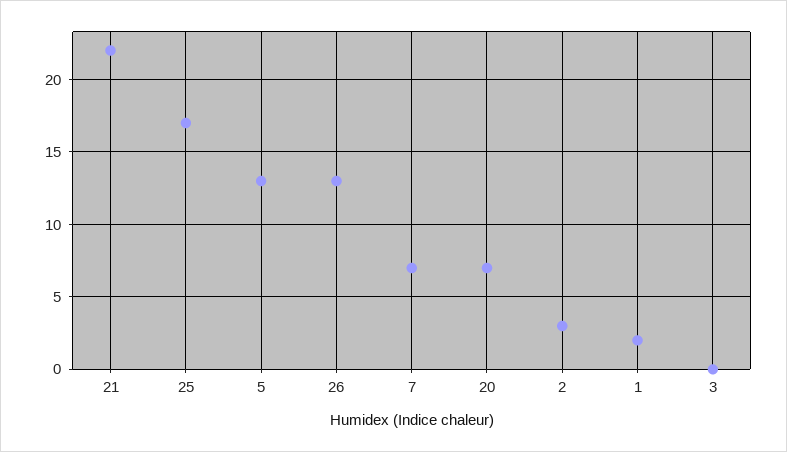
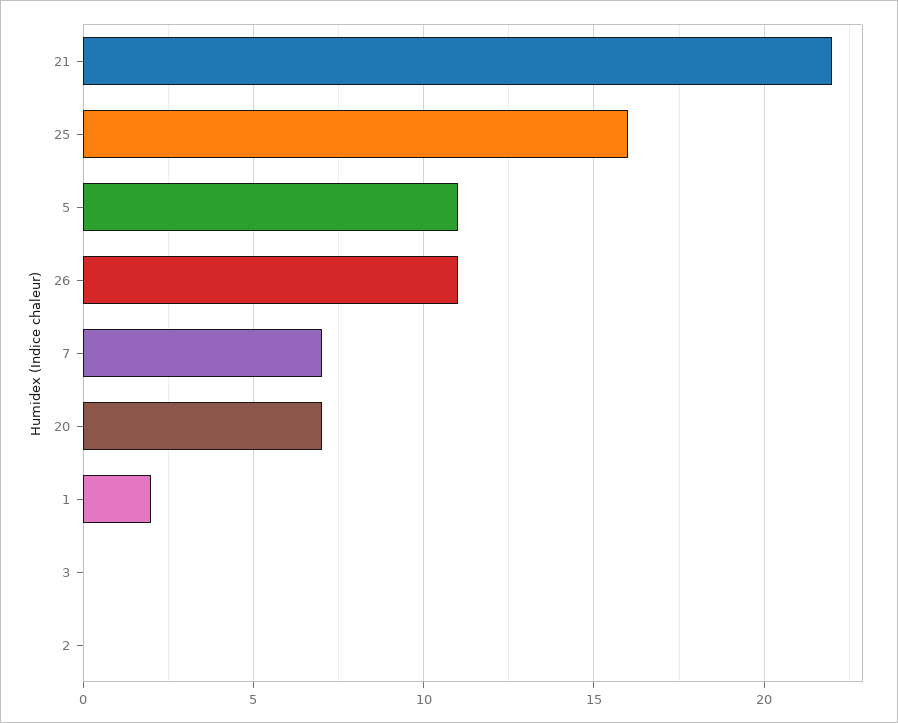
25: 17 -> 16
5: 13 -> 11
26: 13 -> 11
2: 3 -> 0

